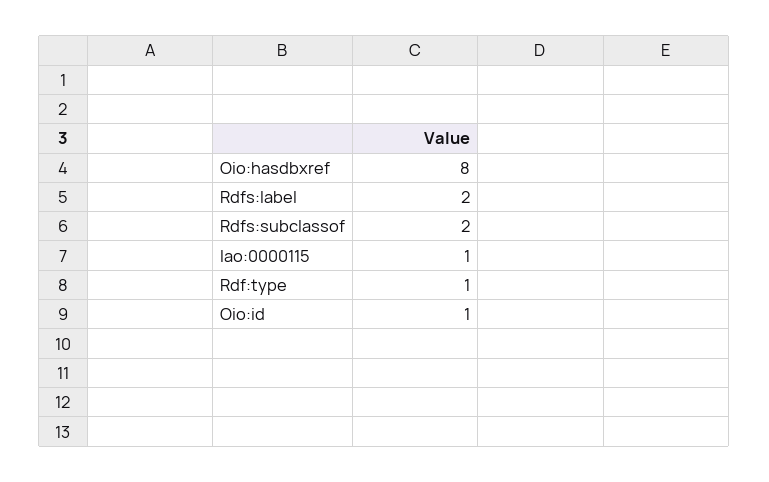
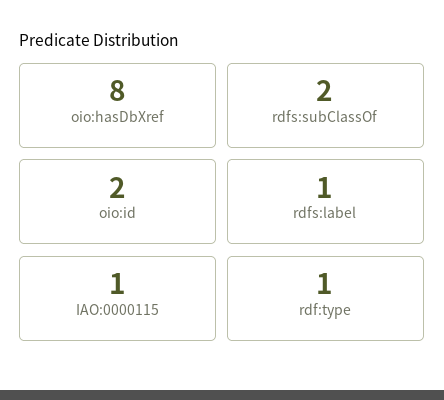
Rdfs:label: 2 -> 1
Oio:id: 1 -> 2

